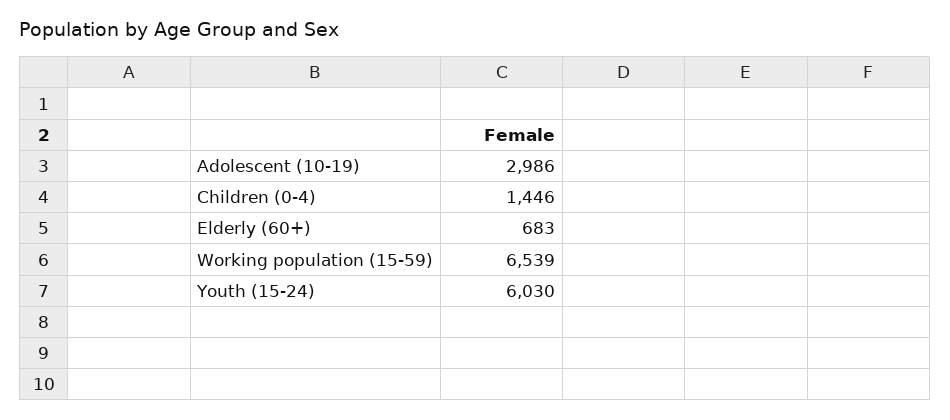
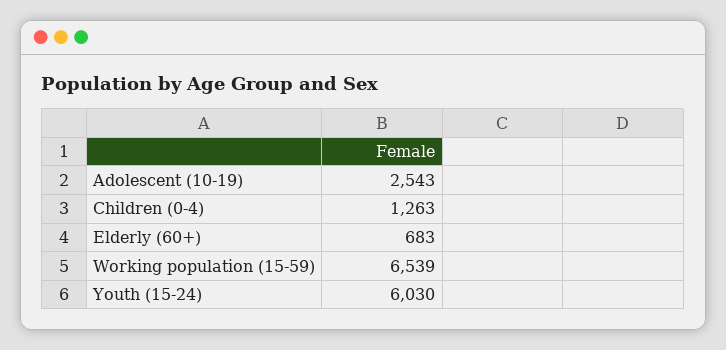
Adolescent (10-19): 2986 -> 2543
Children (0-4): 1446 -> 1263

